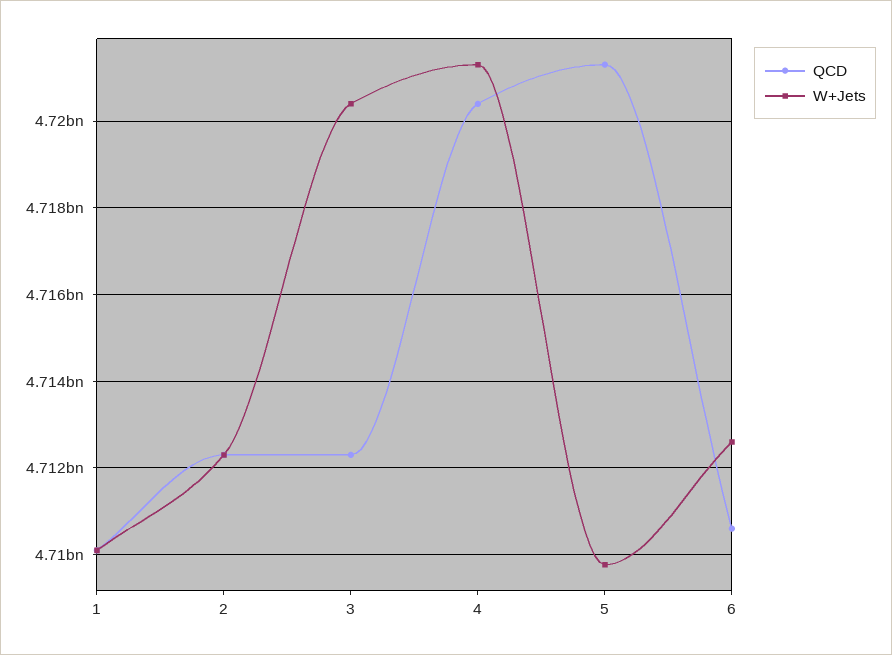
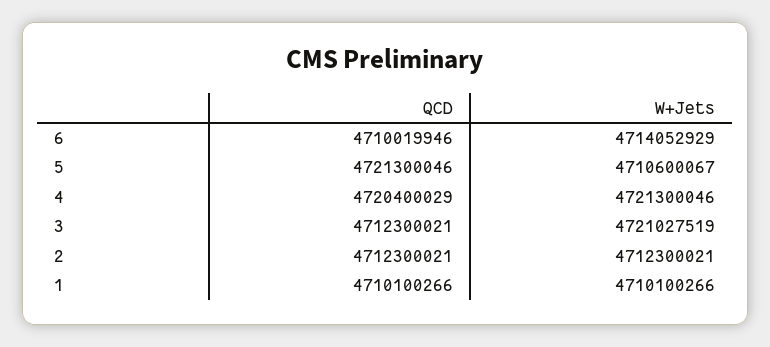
W+Jets, 3: 4720400000 -> 4721027519
W+Jets, 5: 4709800000 -> 4710600067
QCD, 6: 4710600000 -> 4710019946
W+Jets, 6: 4712600000 -> 4714052929

